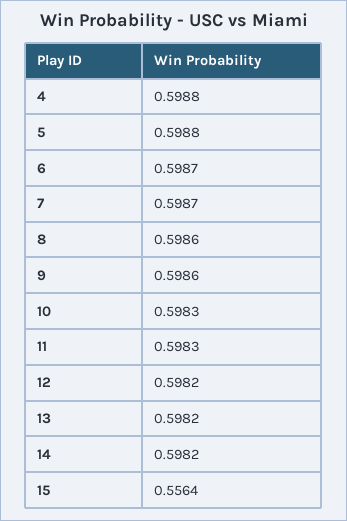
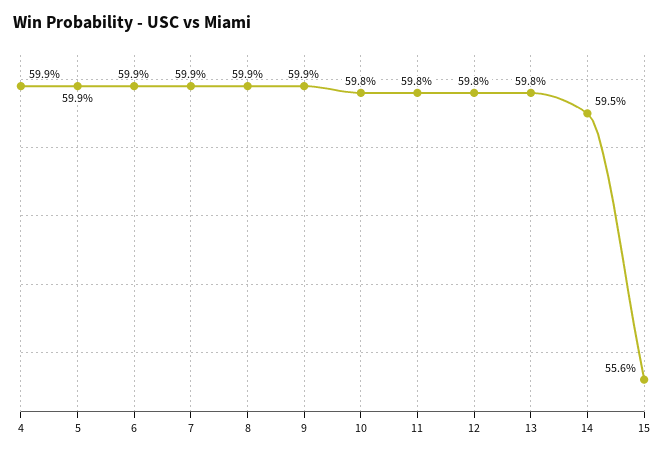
14: 0.5982 -> 0.595

